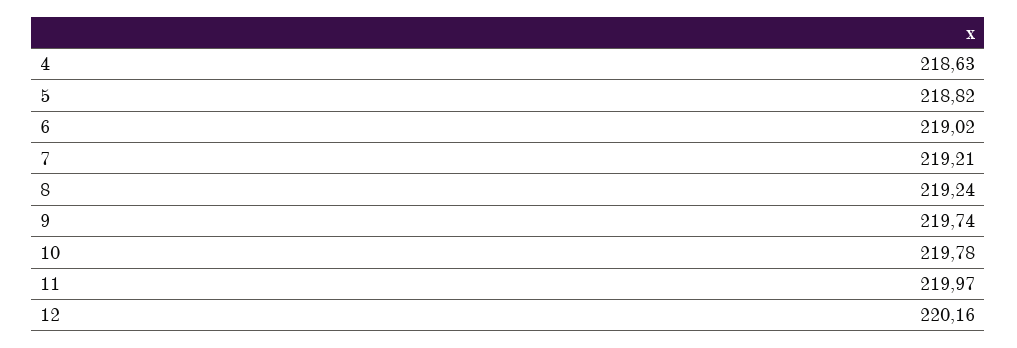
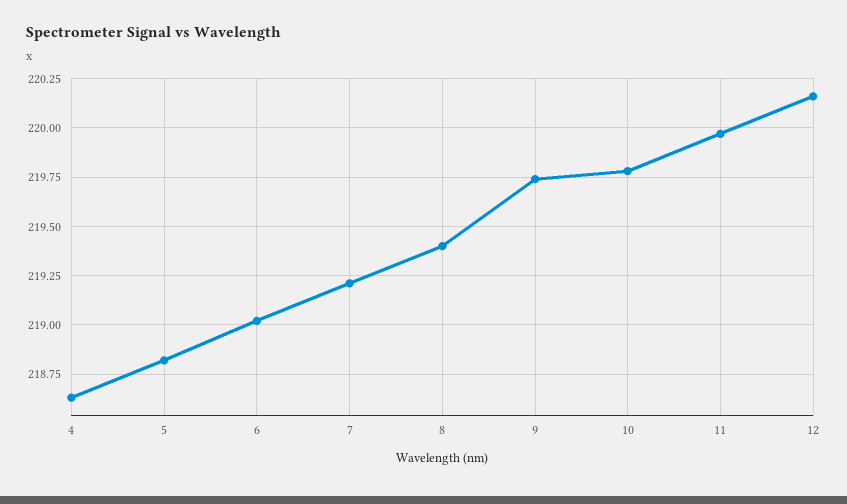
8: 219.24 -> 219.4

